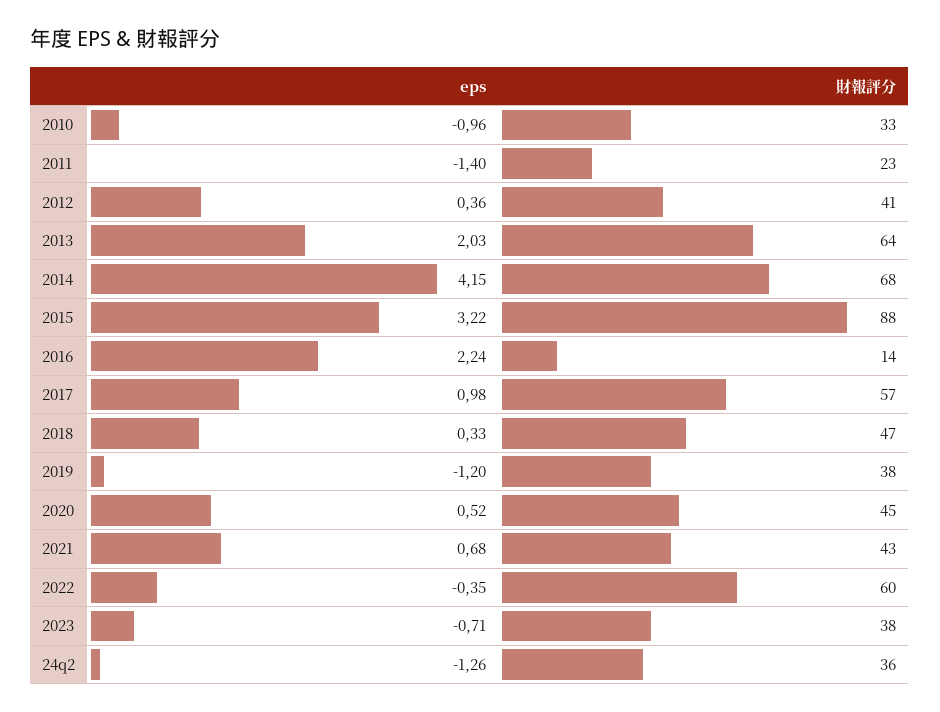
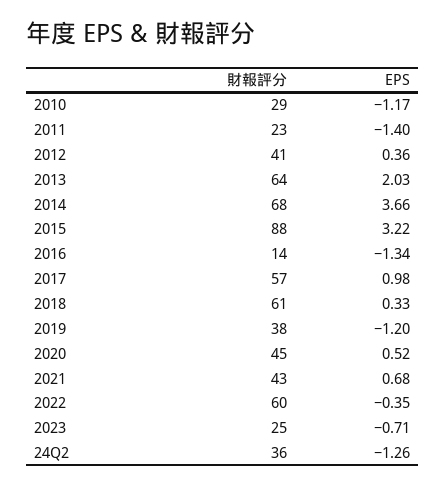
eps, 2010: -0.96 -> -1.17
財報評分, 2010: 33 -> 29
eps, 2014: 4.15 -> 3.66
eps, 2016: 2.24 -> -1.34
財報評分, 2018: 47 -> 61
財報評分, 2023: 38 -> 25

